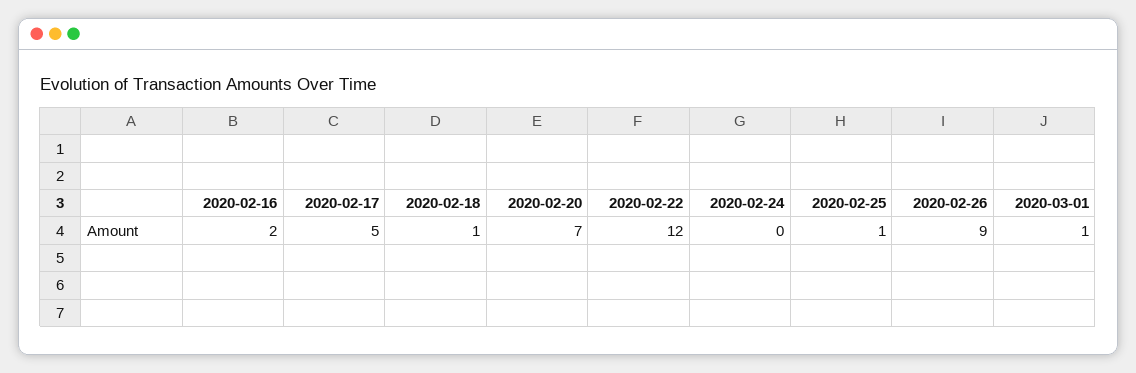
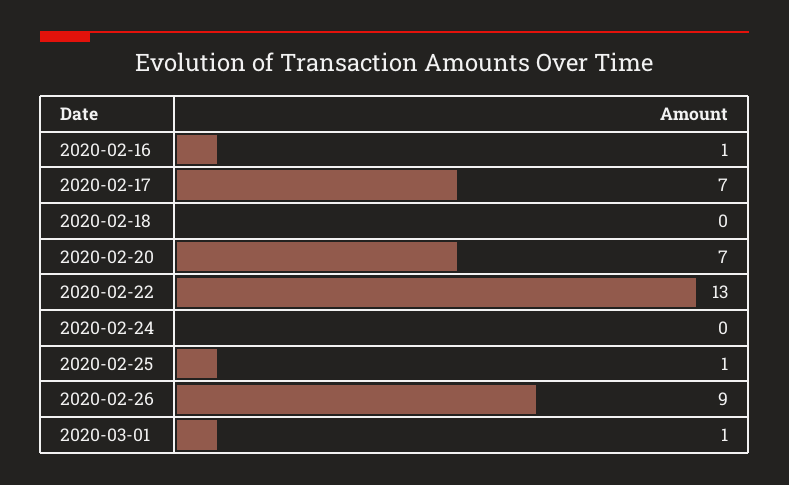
2020-02-16: 2 -> 1
2020-02-17: 5 -> 7
2020-02-18: 1 -> 0
2020-02-22: 12 -> 13

